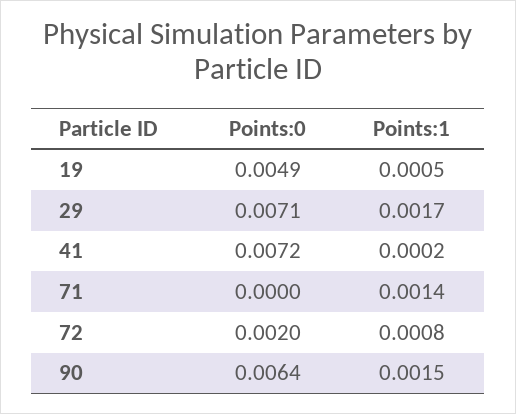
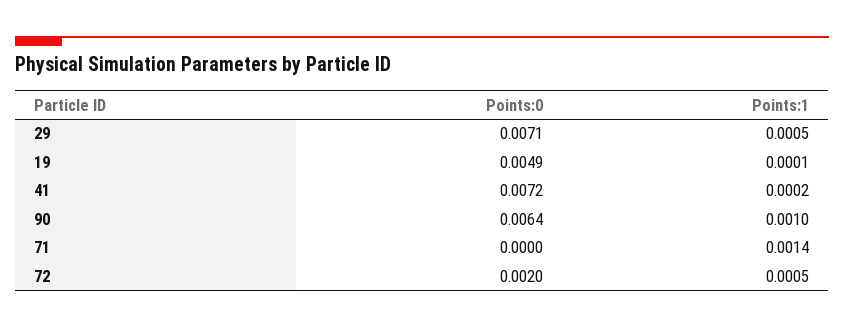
Points:1, 19: 0.0005 -> 0.0001
Points:1, 29: 0.0017 -> 0.0005
Points:1, 72: 0.0008 -> 0.0005
Points:1, 90: 0.0015 -> 0.001

